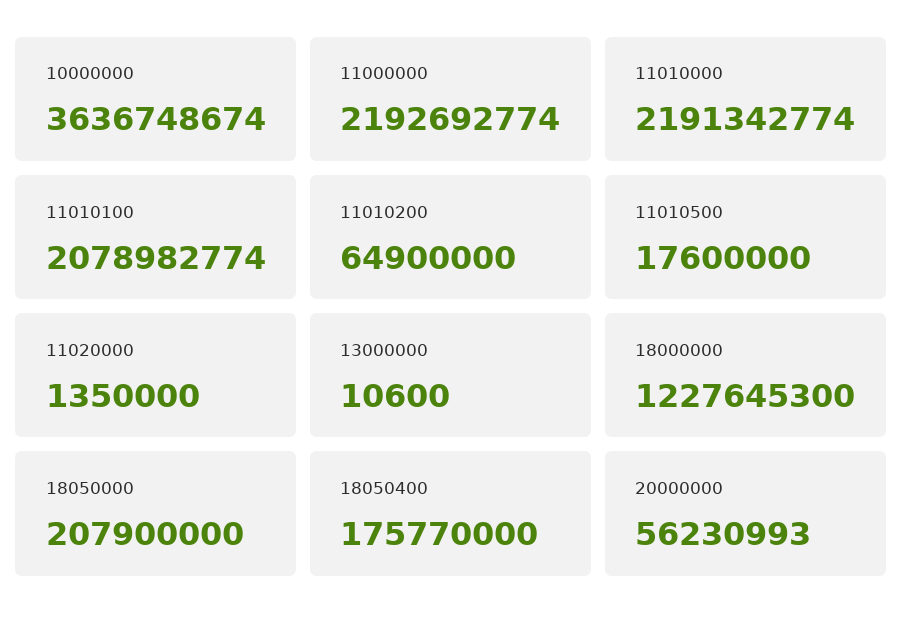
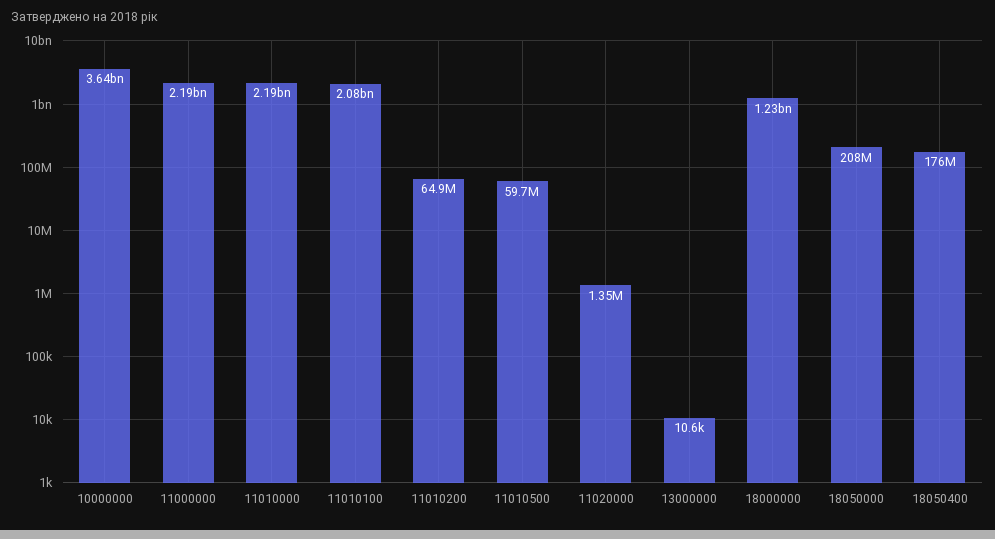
11010500: 17600000 -> 59700000
20000000: 56230993 -> none

